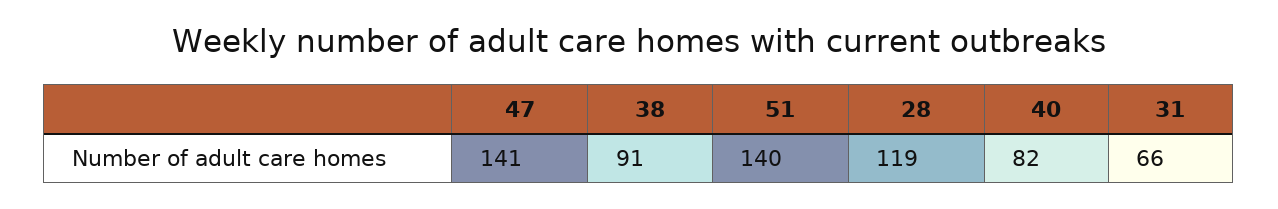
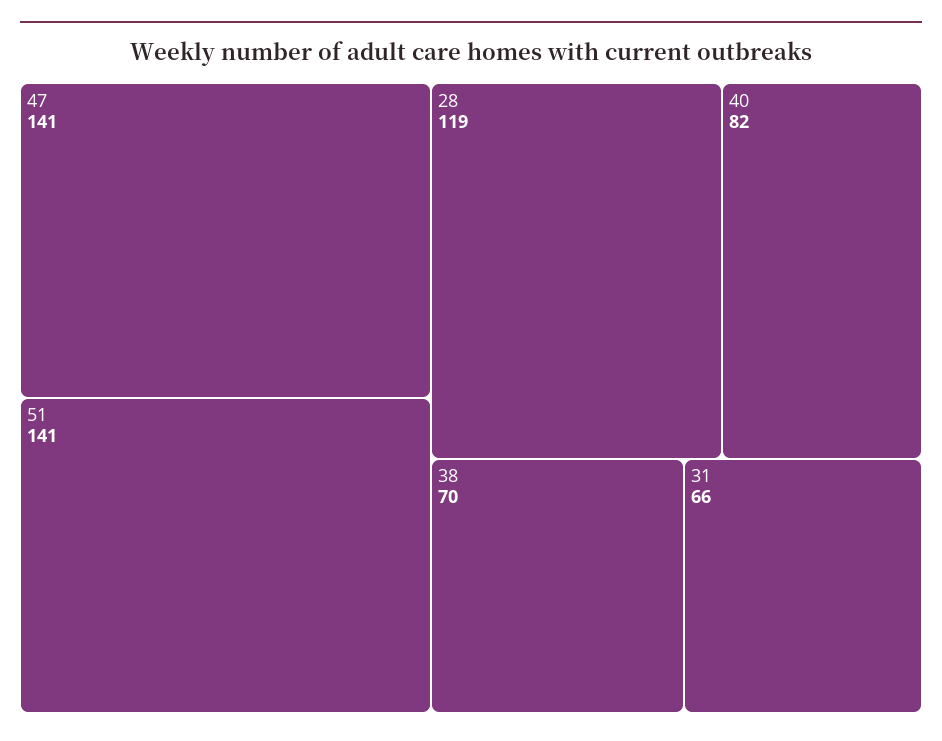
38: 91 -> 70
51: 140 -> 141

